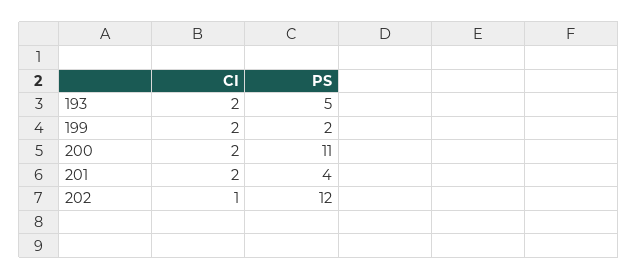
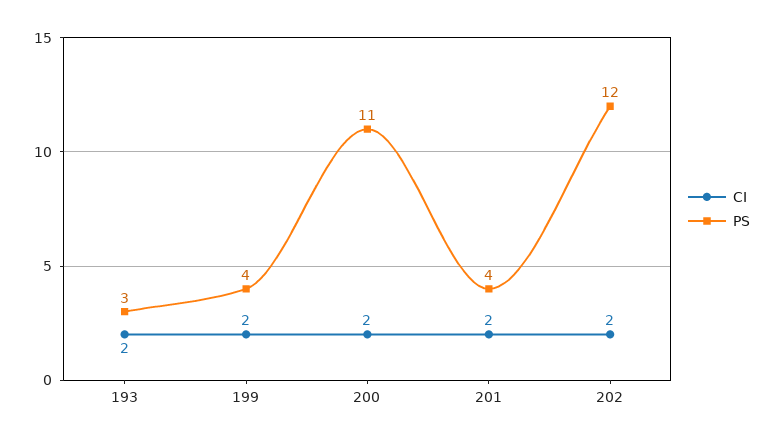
PS, 193: 5 -> 3
PS, 199: 2 -> 4
CI, 202: 1 -> 2

